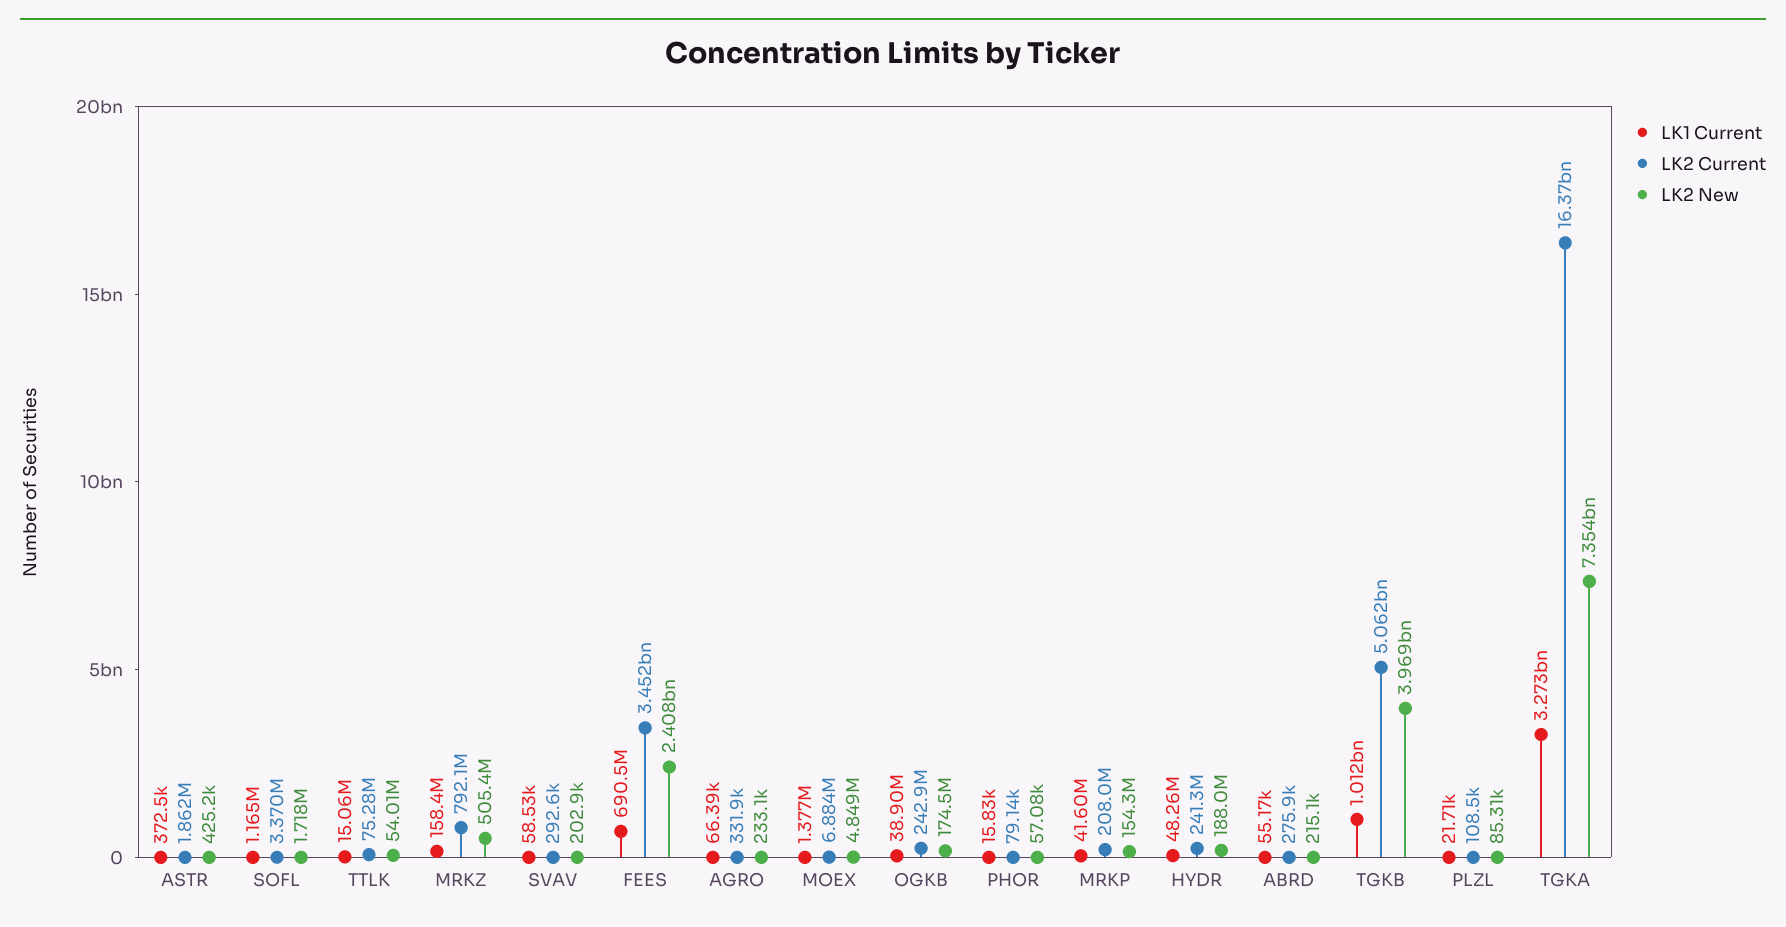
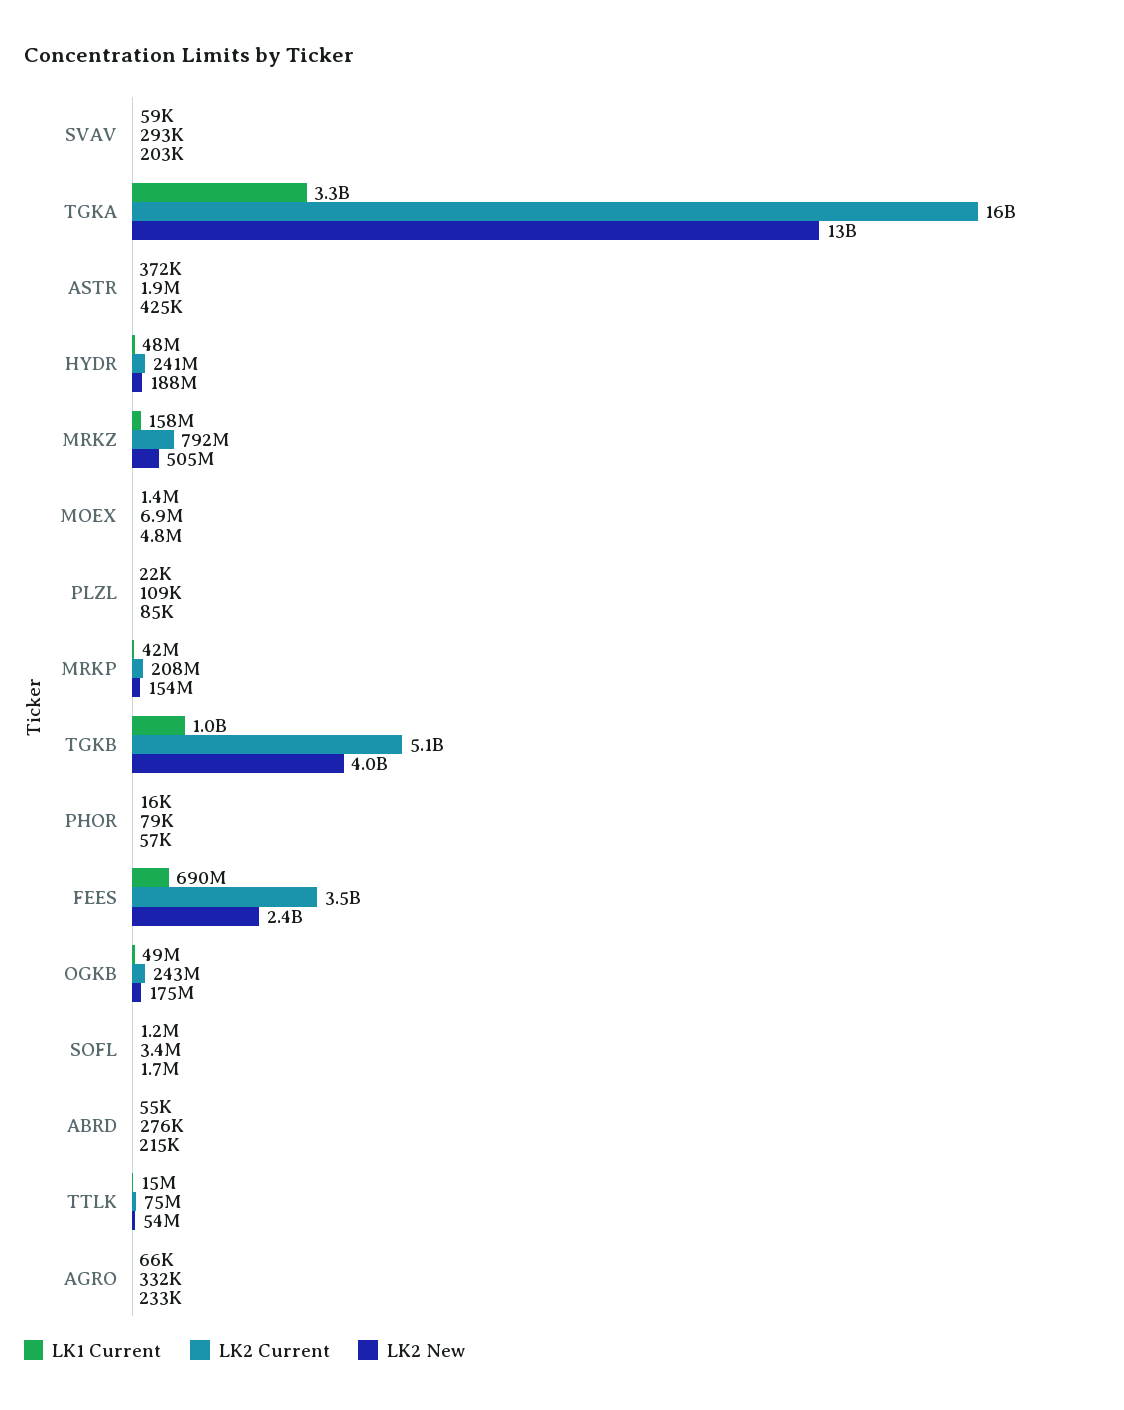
LK1 Current, OGKB: 38900000 -> 49000000
LK2 New, TGKA: 7354000000 -> 13000000000

